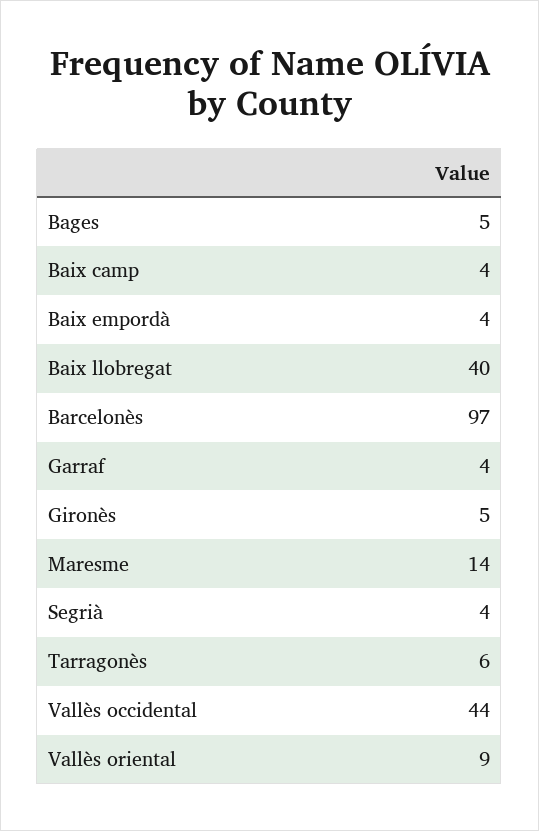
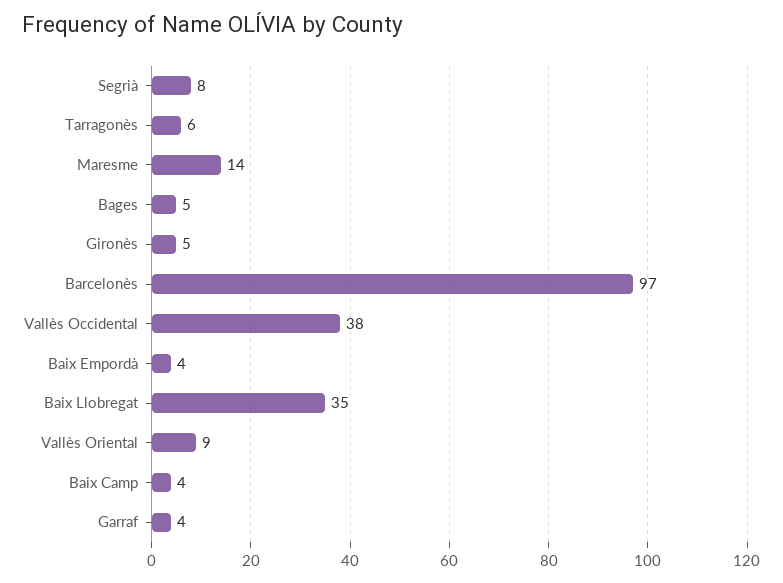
Baix llobregat: 40 -> 35
Segrià: 4 -> 8
Vallès occidental: 44 -> 38

